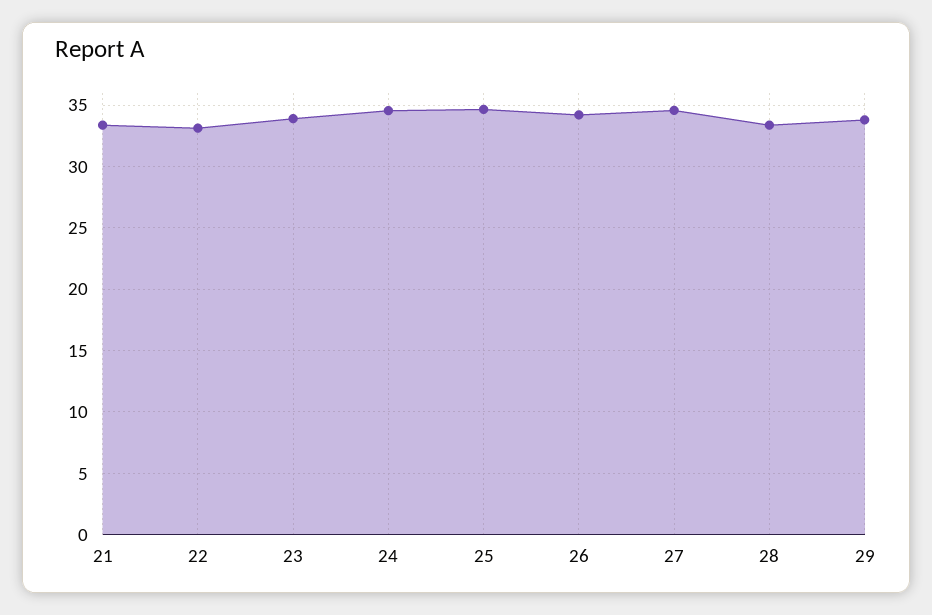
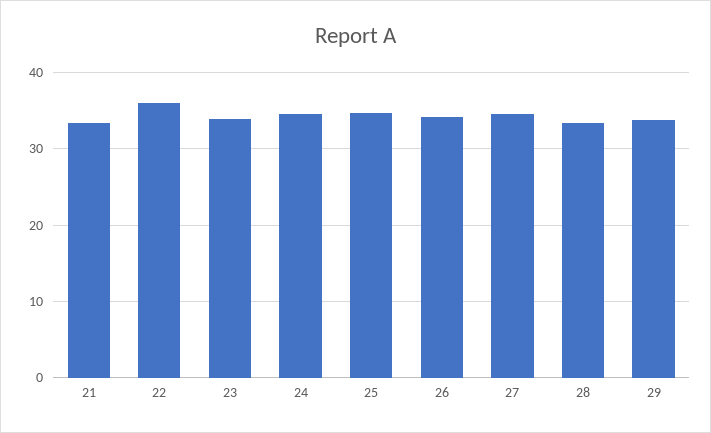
22: 33 -> 36

